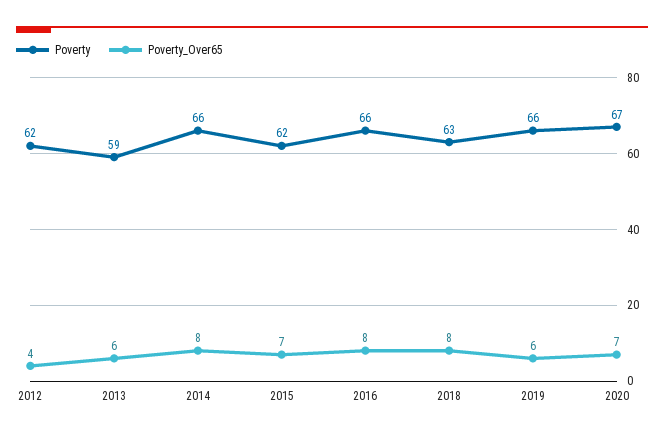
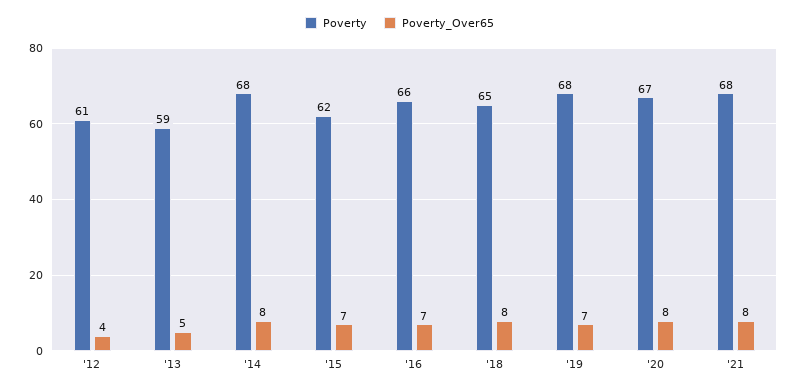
Poverty, 2012: 62 -> 61
Poverty_Over65, 2013: 6 -> 5
Poverty, 2014: 66 -> 68
Poverty_Over65, 2016: 8 -> 7
Poverty, 2018: 63 -> 65
Poverty, 2019: 66 -> 68
Poverty_Over65, 2019: 6 -> 7
Poverty_Over65, 2020: 7 -> 8
Poverty, '21: none -> 68
Poverty_Over65, '21: none -> 8

